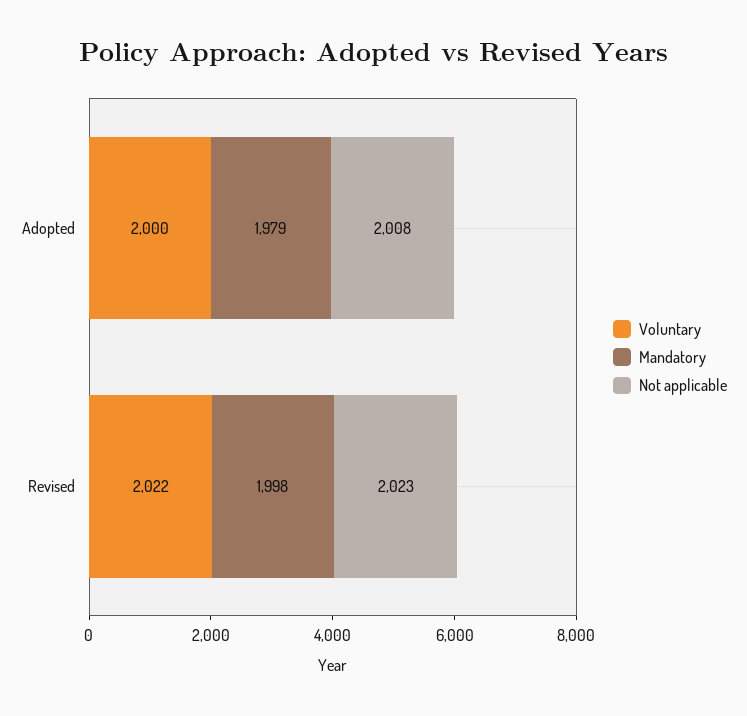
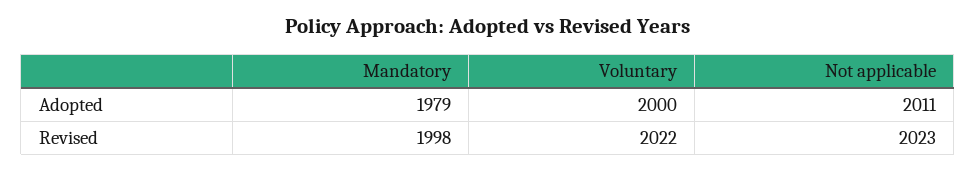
Not applicable, Adopted: 2008 -> 2011

